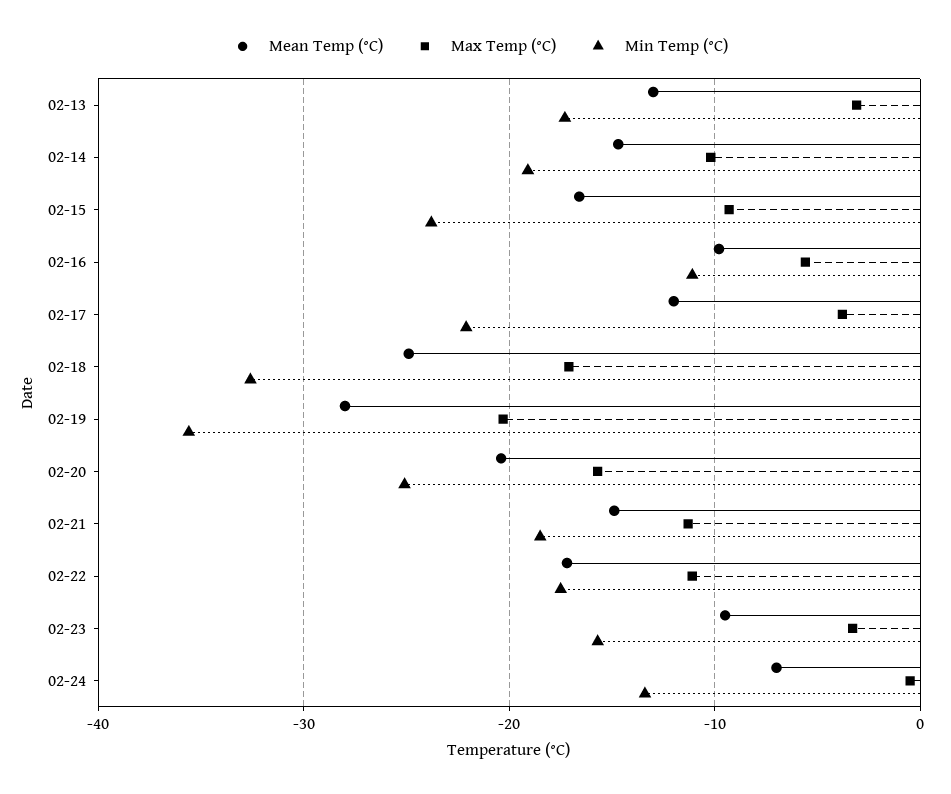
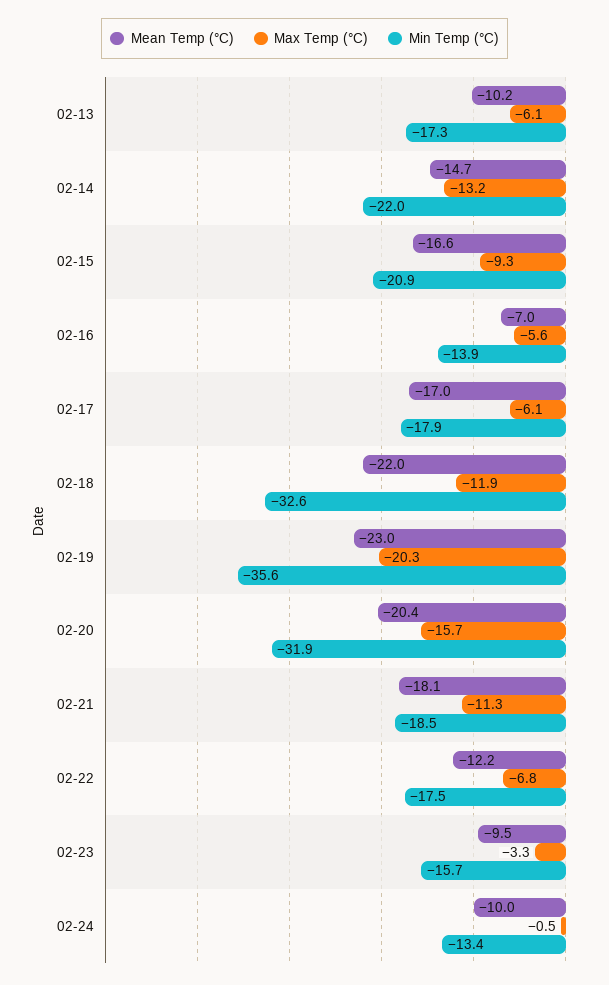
Mean Temp (°C), 02-13: -13 -> -10.2
Max Temp (°C), 02-13: -3 -> -6.1
Max Temp (°C), 02-14: -10 -> -13.2
Min Temp (°C), 02-14: -19 -> -22
Min Temp (°C), 02-15: -24 -> -20.9
Mean Temp (°C), 02-16: -10 -> -7
Min Temp (°C), 02-16: -11 -> -13.9
Mean Temp (°C), 02-17: -12 -> -17
Max Temp (°C), 02-17: -4 -> -6.1
Min Temp (°C), 02-17: -22 -> -17.9
Mean Temp (°C), 02-18: -25 -> -22
Max Temp (°C), 02-18: -17 -> -11.9
Mean Temp (°C), 02-19: -28 -> -23
Min Temp (°C), 02-20: -25 -> -31.9
Mean Temp (°C), 02-21: -15 -> -18.1
Mean Temp (°C), 02-22: -17 -> -12.2
Max Temp (°C), 02-22: -11 -> -6.8
Mean Temp (°C), 02-24: -7 -> -10

